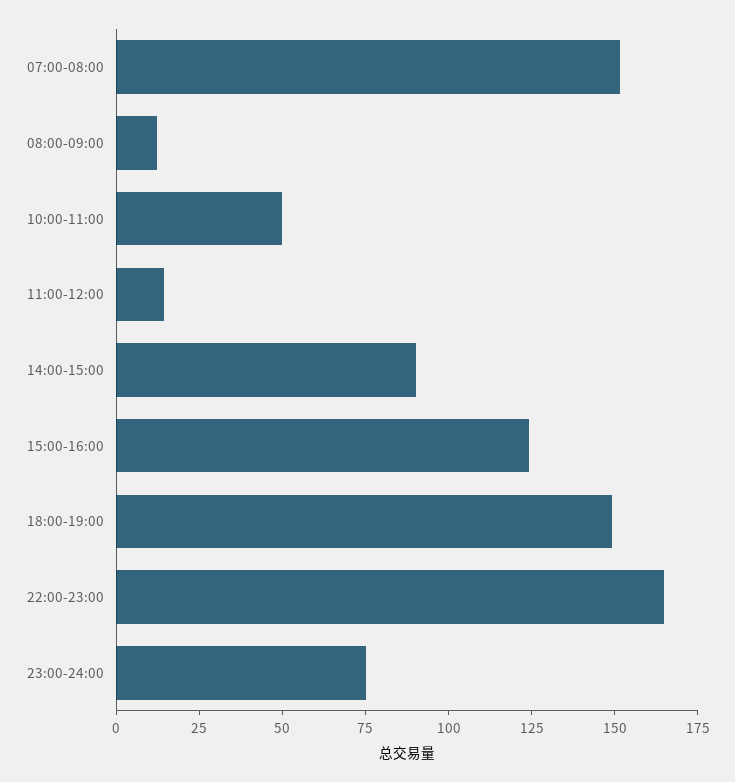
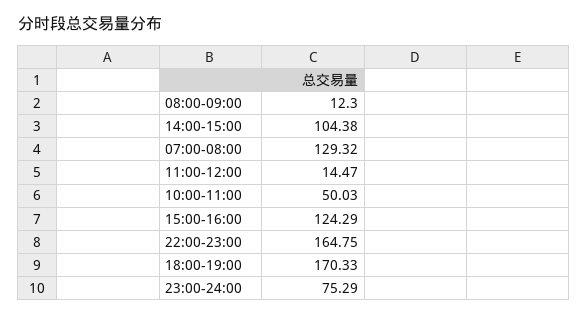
07:00-08:00: 150 -> 129.32
14:00-15:00: 90 -> 104.38
18:00-19:00: 150 -> 170.33

